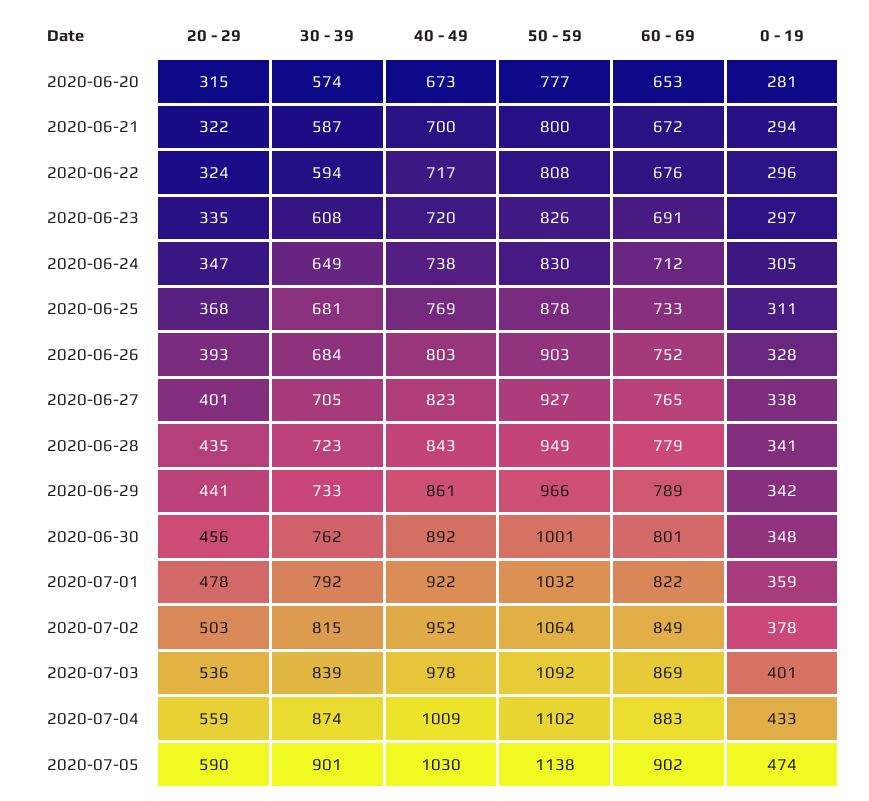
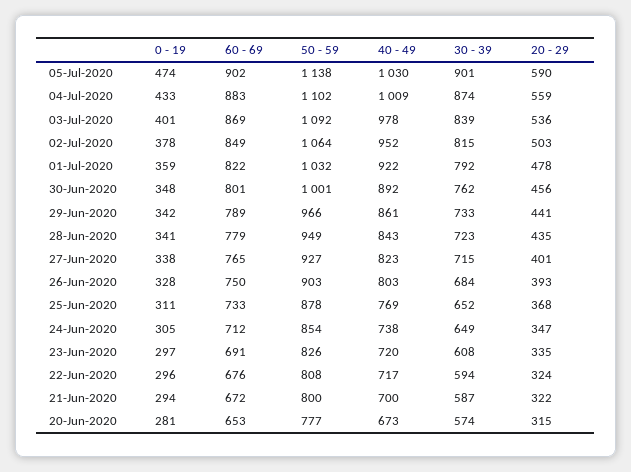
50 - 59, 2020-06-24: 830 -> 854
30 - 39, 2020-06-25: 681 -> 652
60 - 69, 2020-06-26: 752 -> 750
30 - 39, 2020-06-27: 705 -> 715

